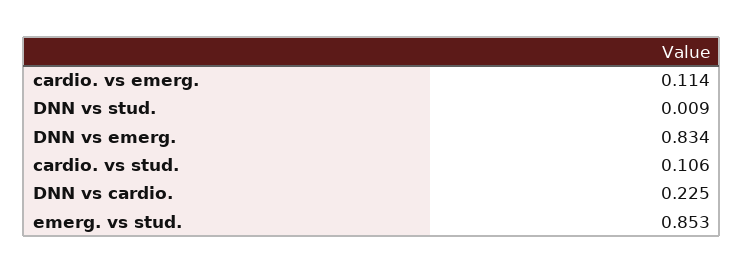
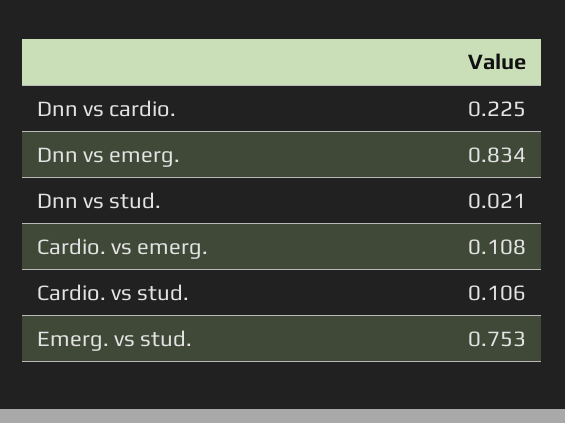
cardio. vs emerg.: 0.114 -> 0.108
DNN vs stud.: 0.009 -> 0.021
emerg. vs stud.: 0.853 -> 0.753

